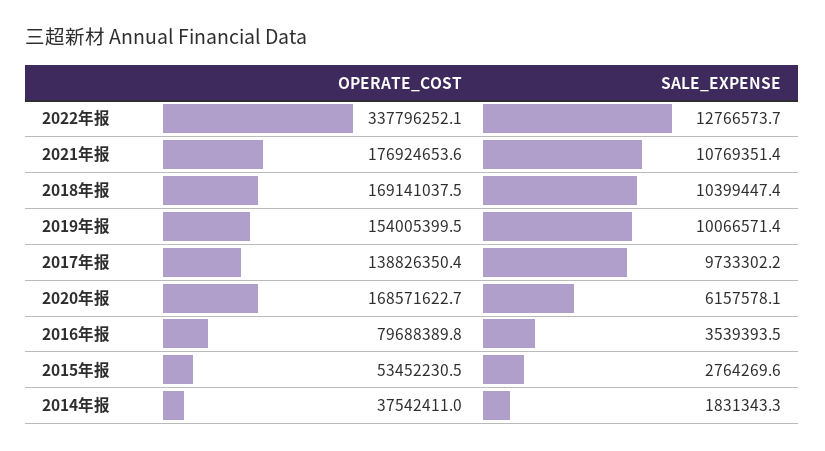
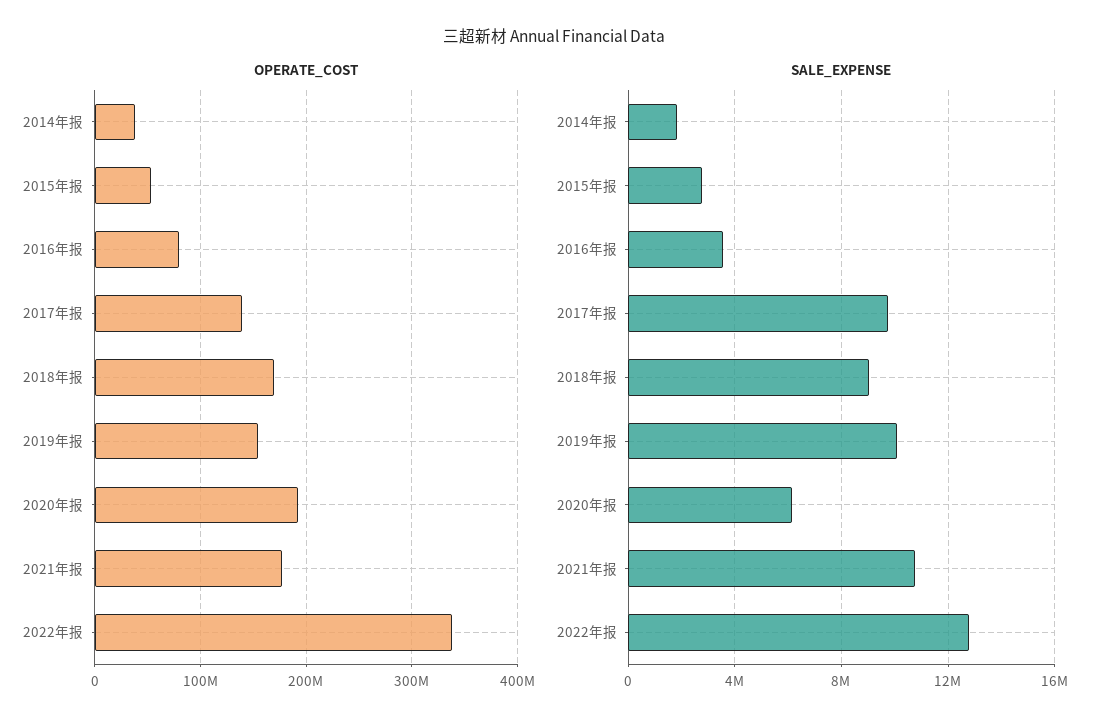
SALE_EXPENSE, 2018年报: 10399447.4 -> 9000000
OPERATE_COST, 2020年报: 168571622.7 -> 190000000

